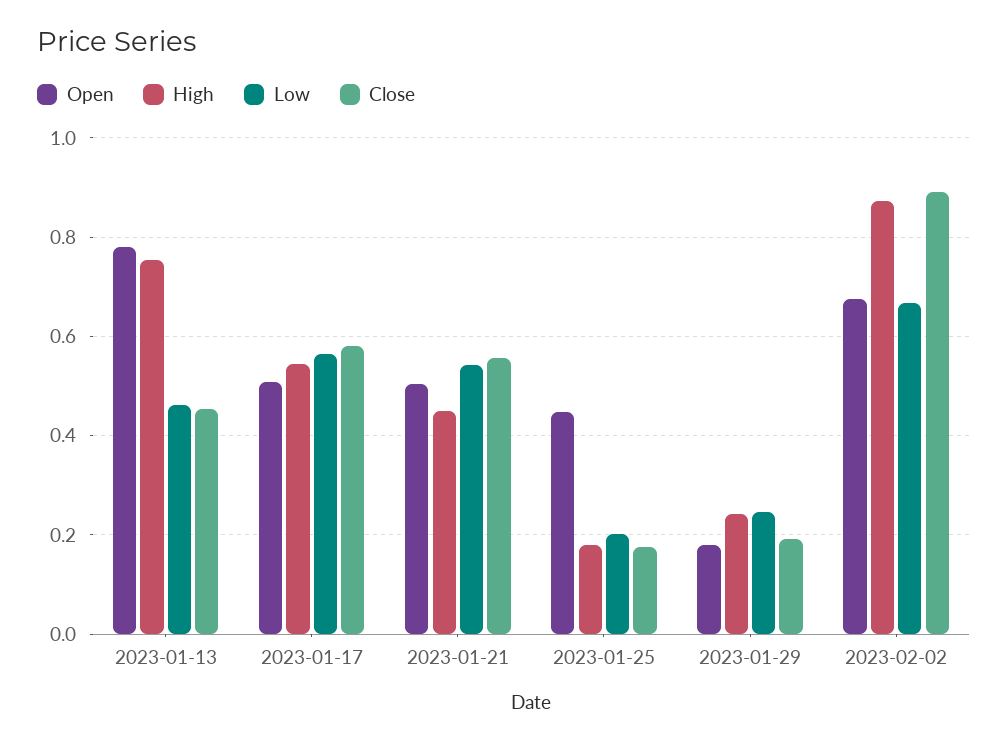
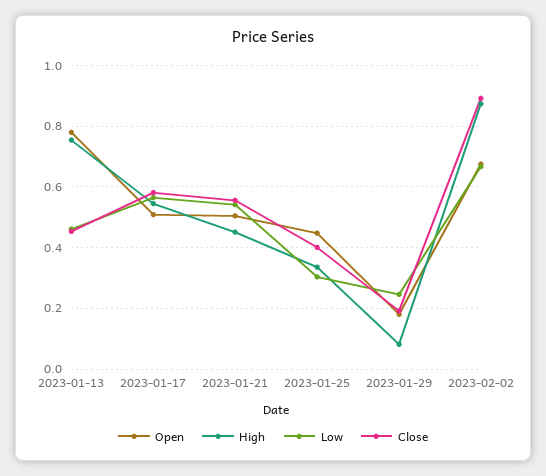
High, 2023-01-25: 0.18 -> 0.34
Low, 2023-01-25: 0.2 -> 0.3
Close, 2023-01-25: 0.18 -> 0.4
High, 2023-01-29: 0.24 -> 0.08

